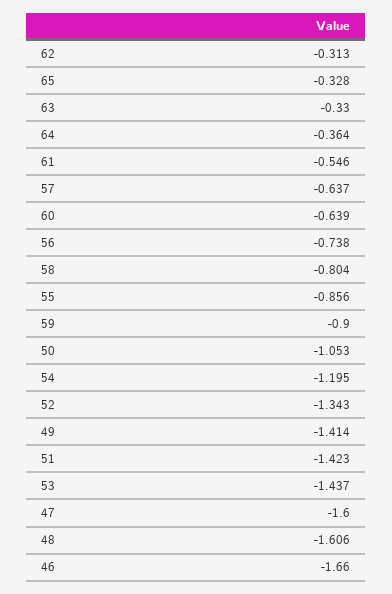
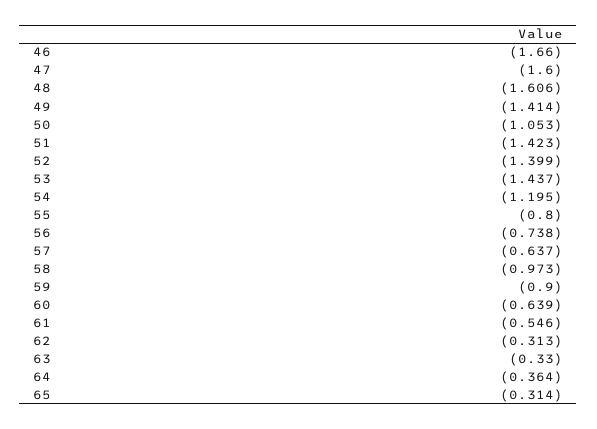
65: -0.328 -> -0.314
58: -0.804 -> -0.973
55: -0.856 -> -0.8
52: -1.343 -> -1.399

